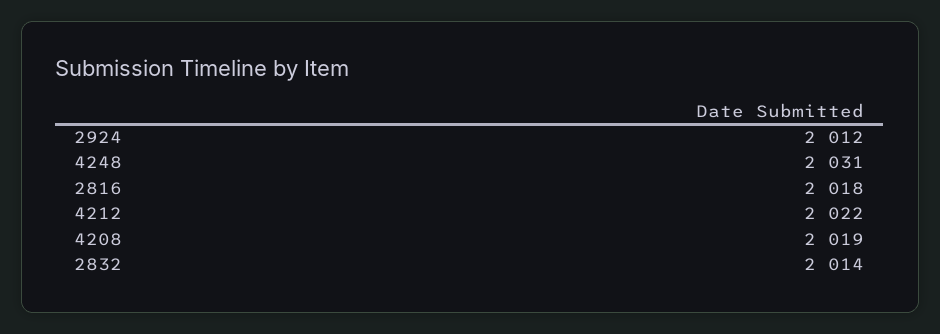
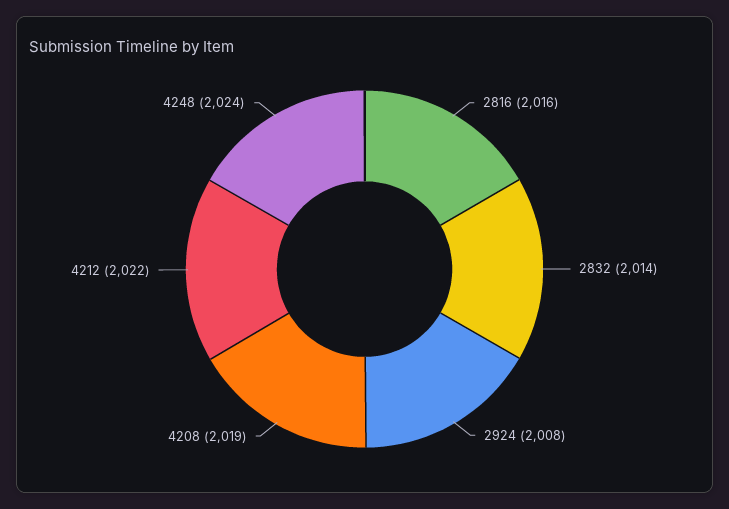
2924: 2012 -> 2008
4248: 2031 -> 2024
2816: 2018 -> 2016

